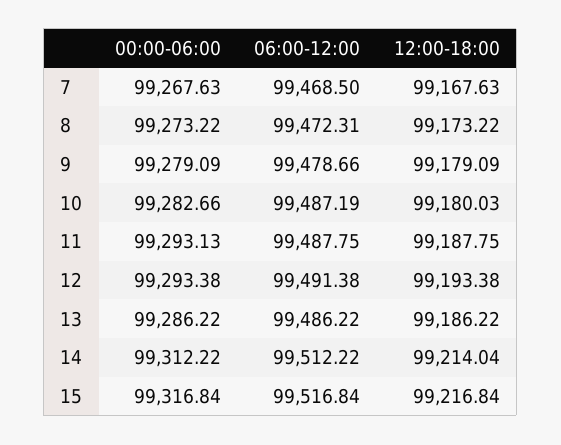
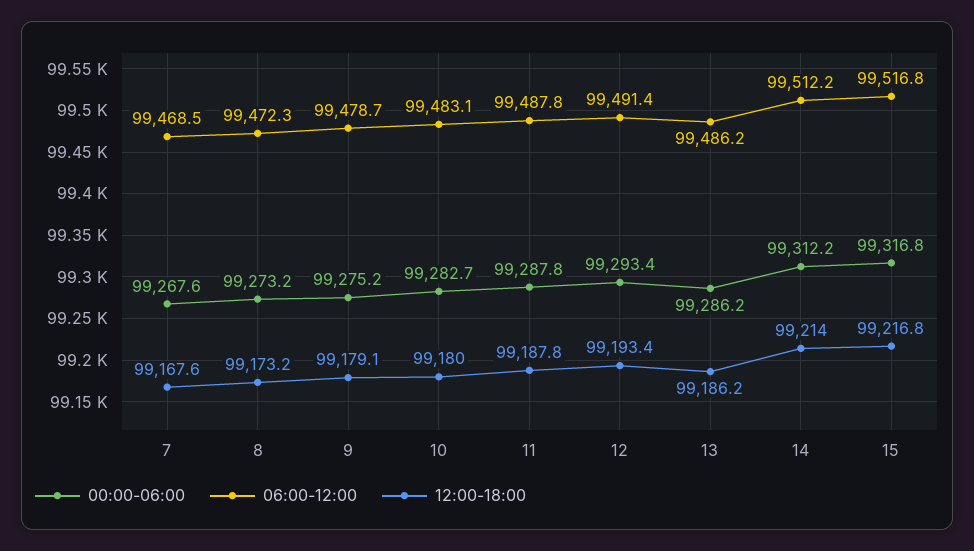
00:00-06:00, 9: 99279.09 -> 99275.2
06:00-12:00, 10: 99487.19 -> 99483.1
00:00-06:00, 11: 99293.13 -> 99287.8

